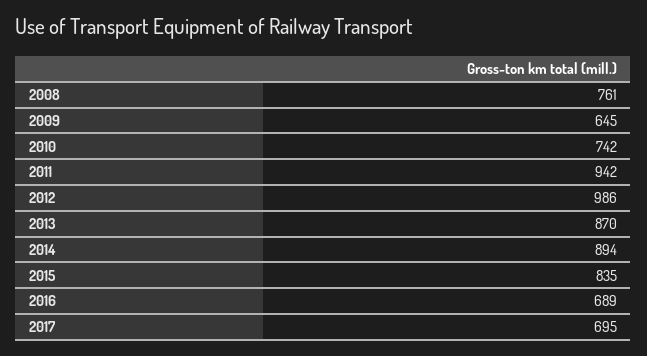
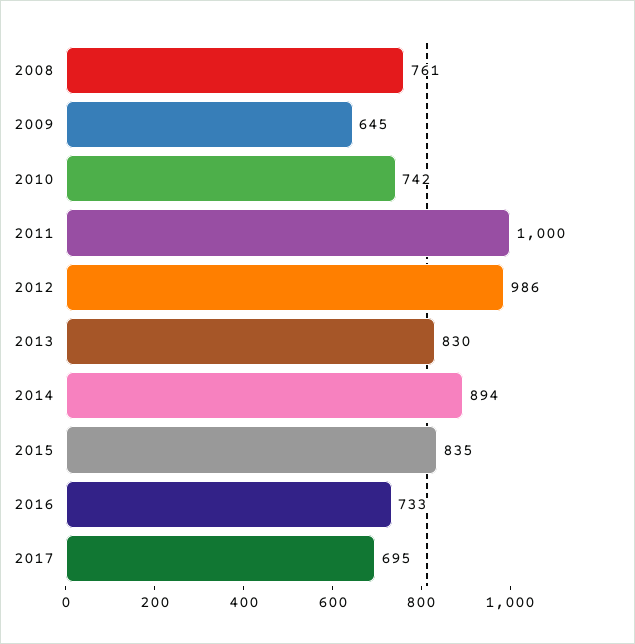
2011: 942 -> 1000
2013: 870 -> 830
2016: 689 -> 733

